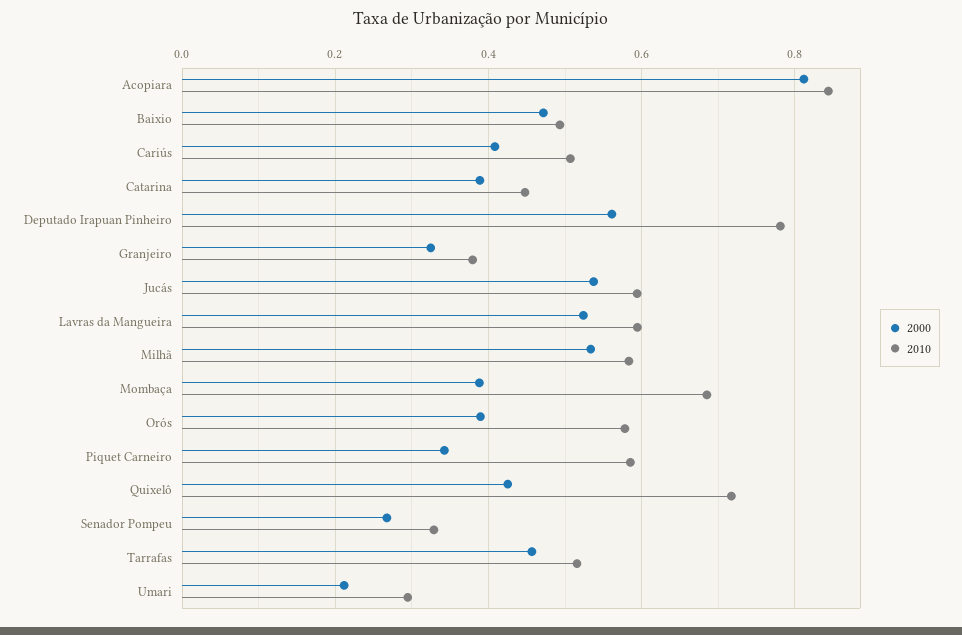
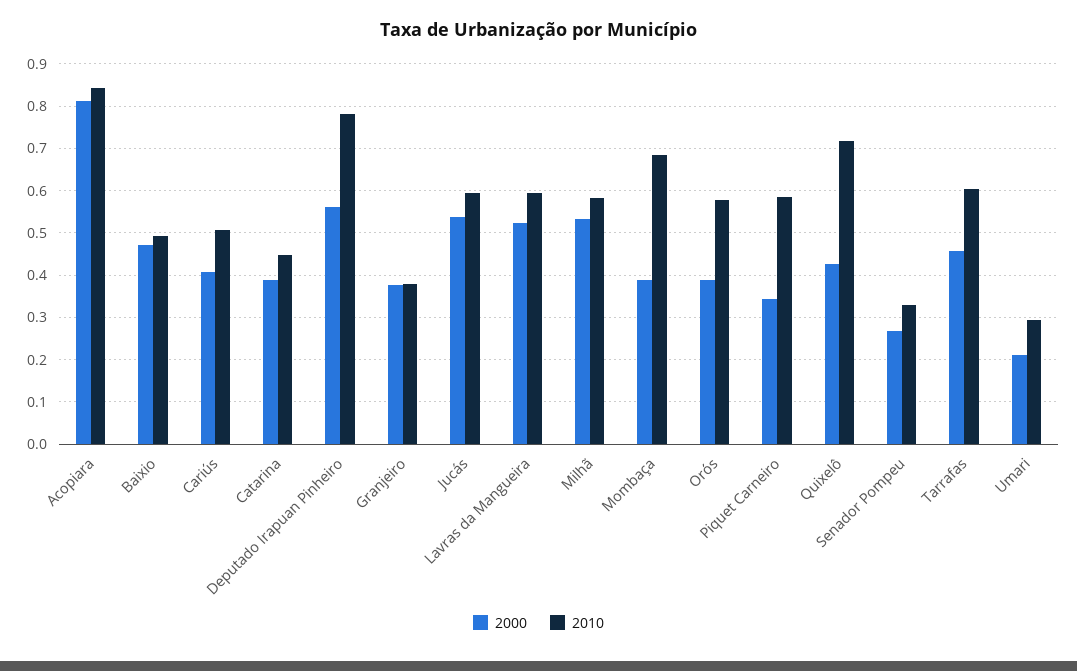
2000, Granjeiro: 0.32 -> 0.38
2010, Tarrafas: 0.52 -> 0.6

